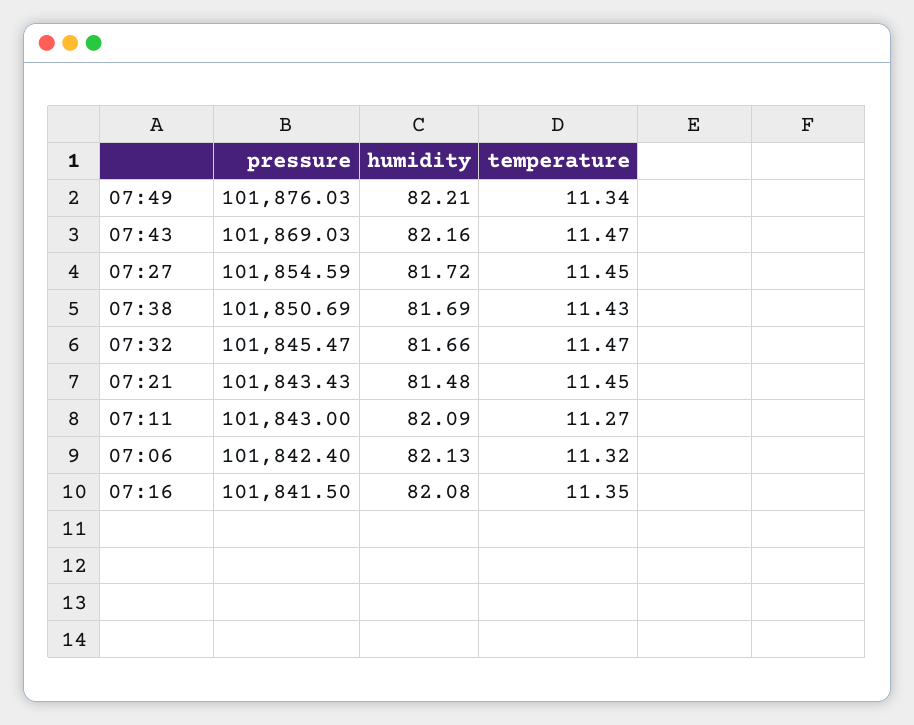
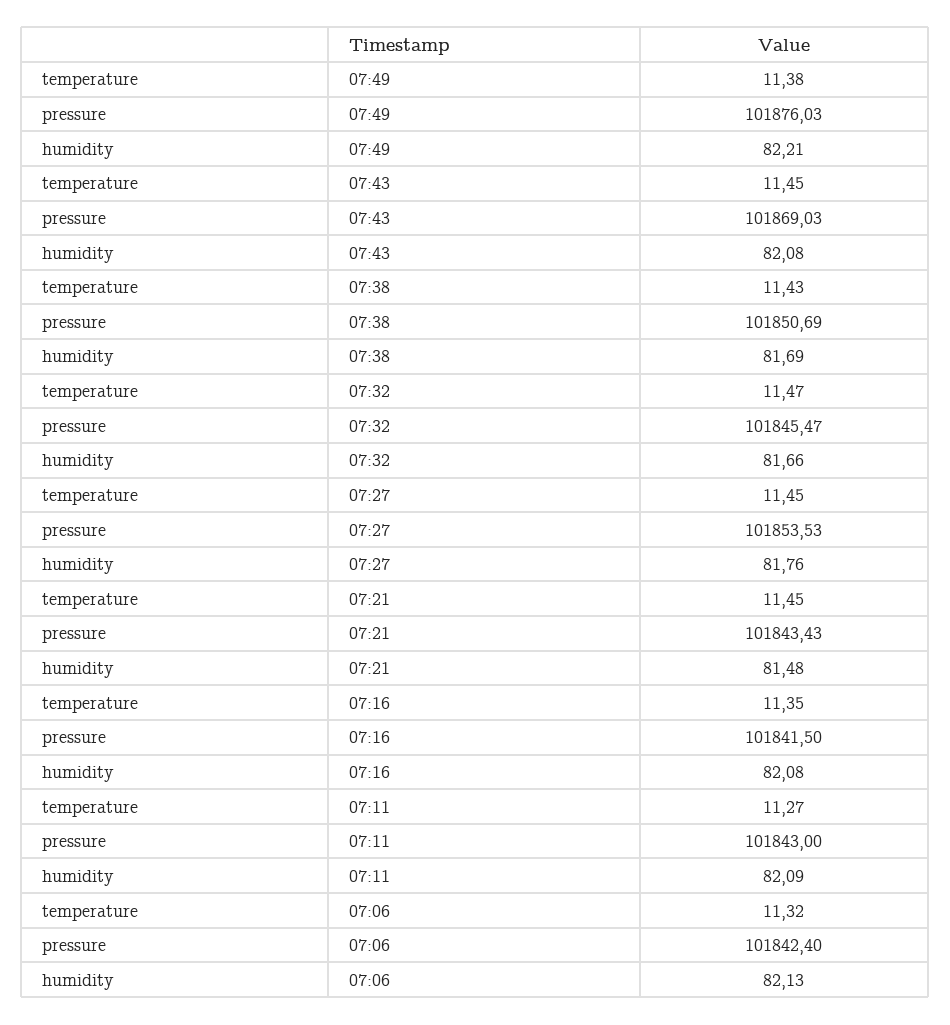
temperature, 07:49: 11.34 -> 11.38
humidity, 07:43: 82.16 -> 82.08
temperature, 07:43: 11.47 -> 11.45
pressure, 07:27: 101854.59 -> 101853.53
humidity, 07:27: 81.72 -> 81.76

